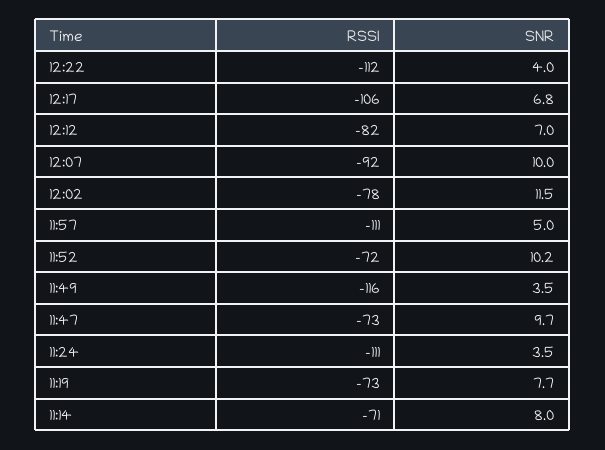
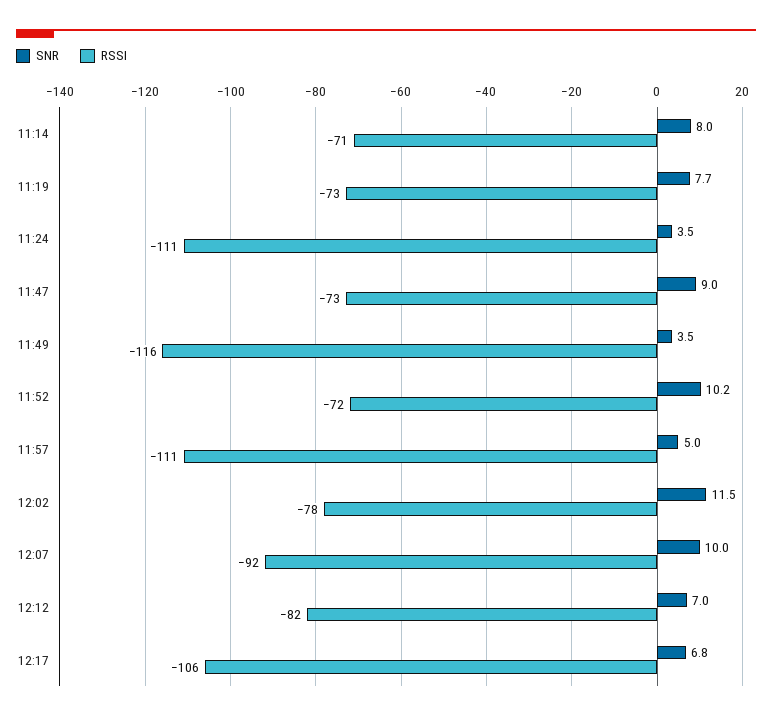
RSSI, 12:22: -112 -> none
SNR, 12:22: 4 -> none
SNR, 11:47: 9.7 -> 9

